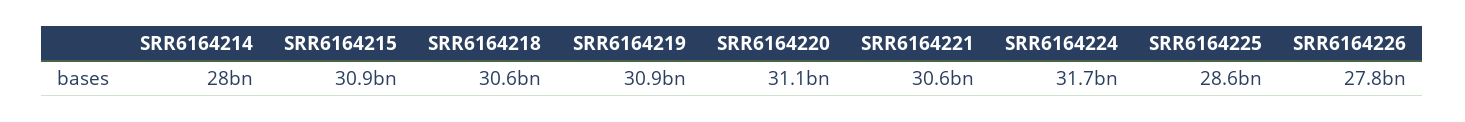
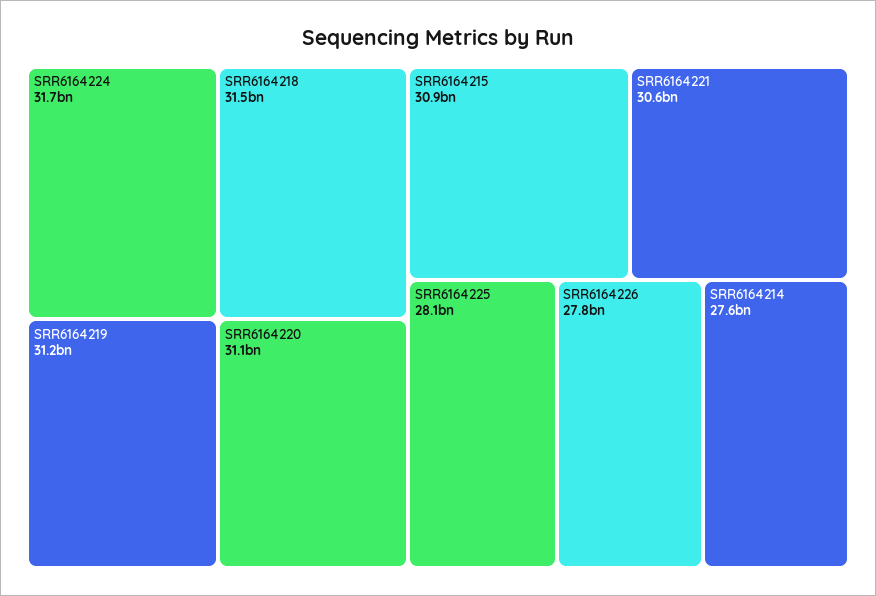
SRR6164214: 28000000000 -> 27600000000
SRR6164218: 30600000000 -> 31500000000
SRR6164219: 30900000000 -> 31200000000
SRR6164225: 28600000000 -> 28100000000

